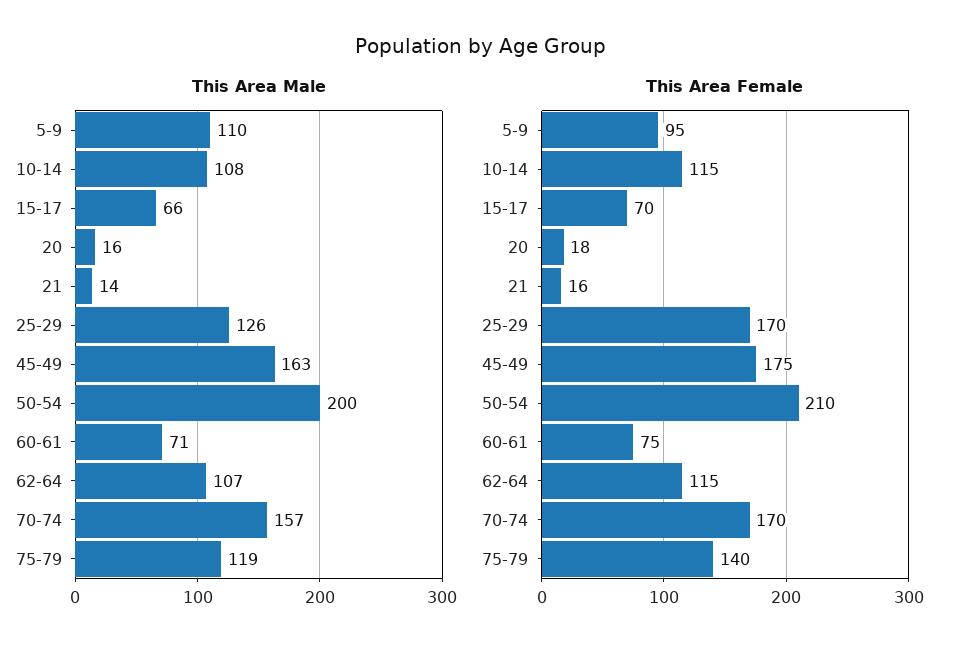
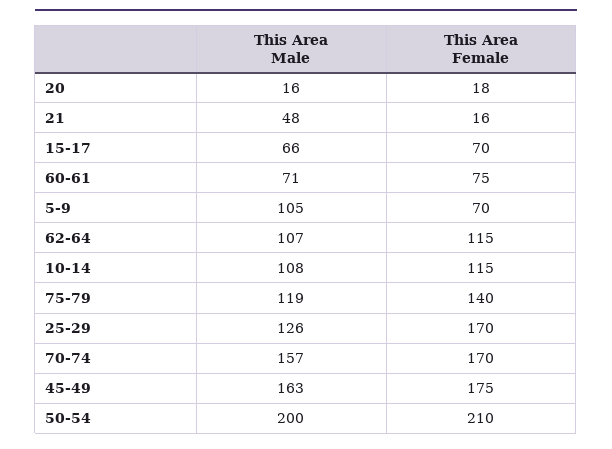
This Area Male, 5-9: 110 -> 105
This Area Male, 21: 14 -> 48
This Area Female, 5-9: 95 -> 70

